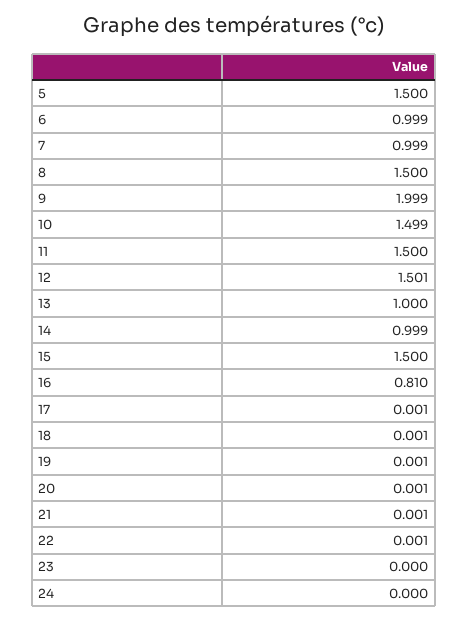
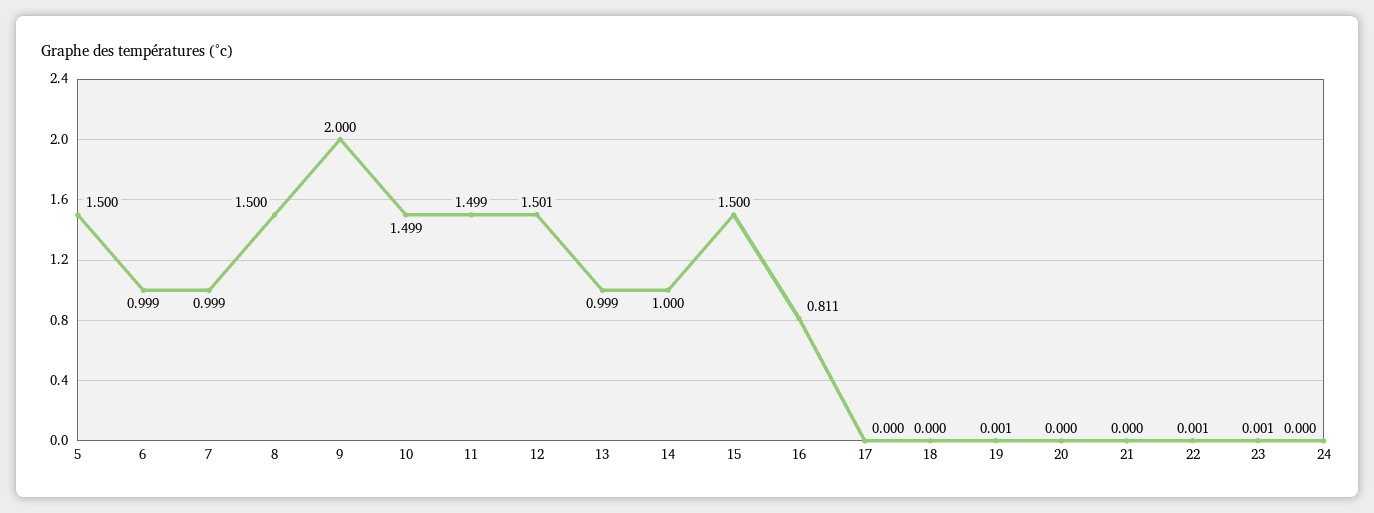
9: 1.999 -> 2
11: 1.5 -> 1.499
13: 1 -> 0.999
14: 0.999 -> 1
16: 0.81 -> 0.811
17: 0.001 -> 0
18: 0.001 -> 0
20: 0.001 -> 0
21: 0.001 -> 0
23: 0 -> 0.001

